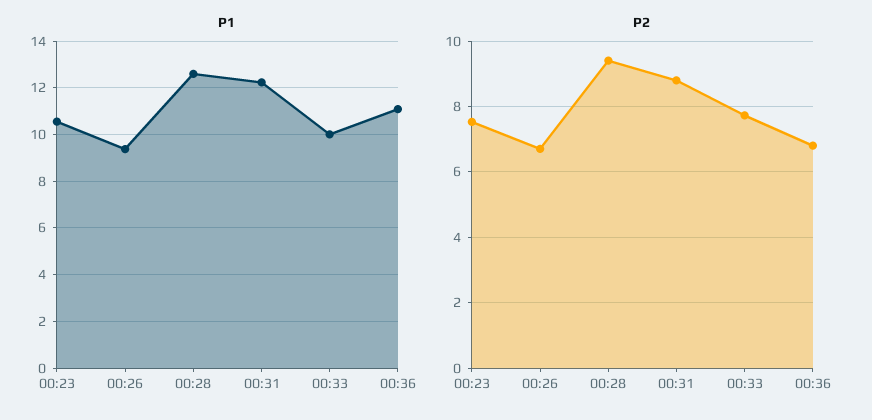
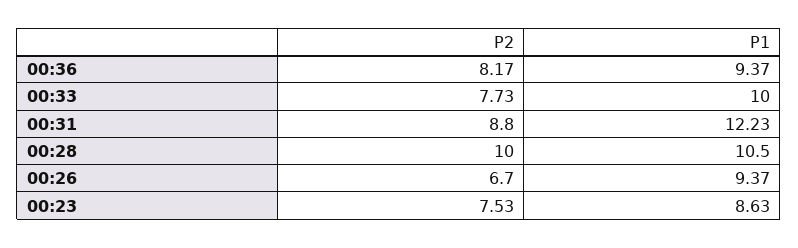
P1, 00:23: 10.5 -> 8.63
P1, 00:28: 12.5 -> 10.5
P1, 00:36: 11 -> 9.37
P2, 00:28: 9.4 -> 10
P2, 00:36: 6.8 -> 8.17

